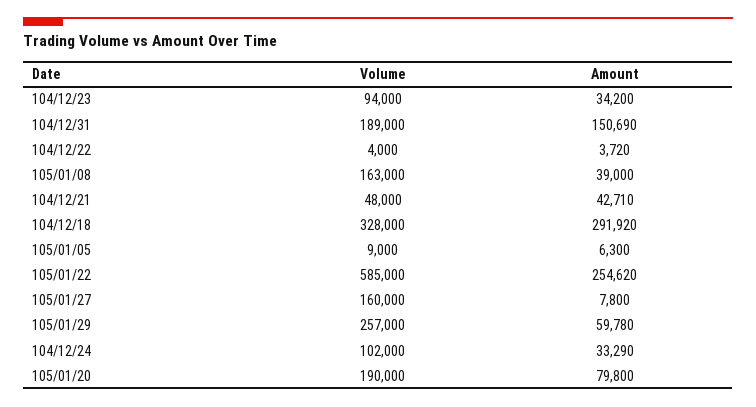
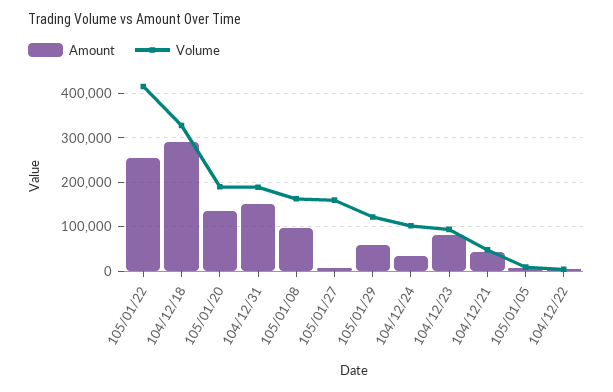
Amount, 104/12/23: 34200 -> 80000
Amount, 105/01/08: 39000 -> 100000
Volume, 105/01/22: 585000 -> 420000
Volume, 105/01/29: 257000 -> 120000
Amount, 105/01/20: 79800 -> 140000

